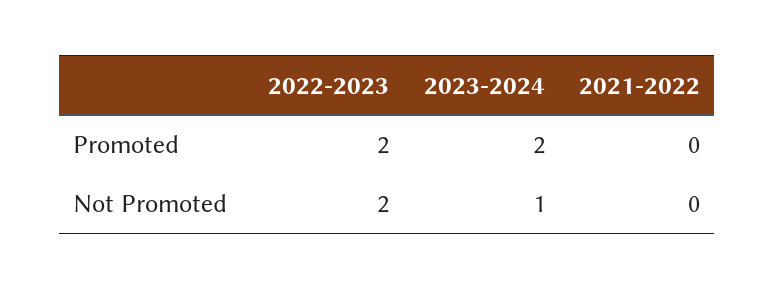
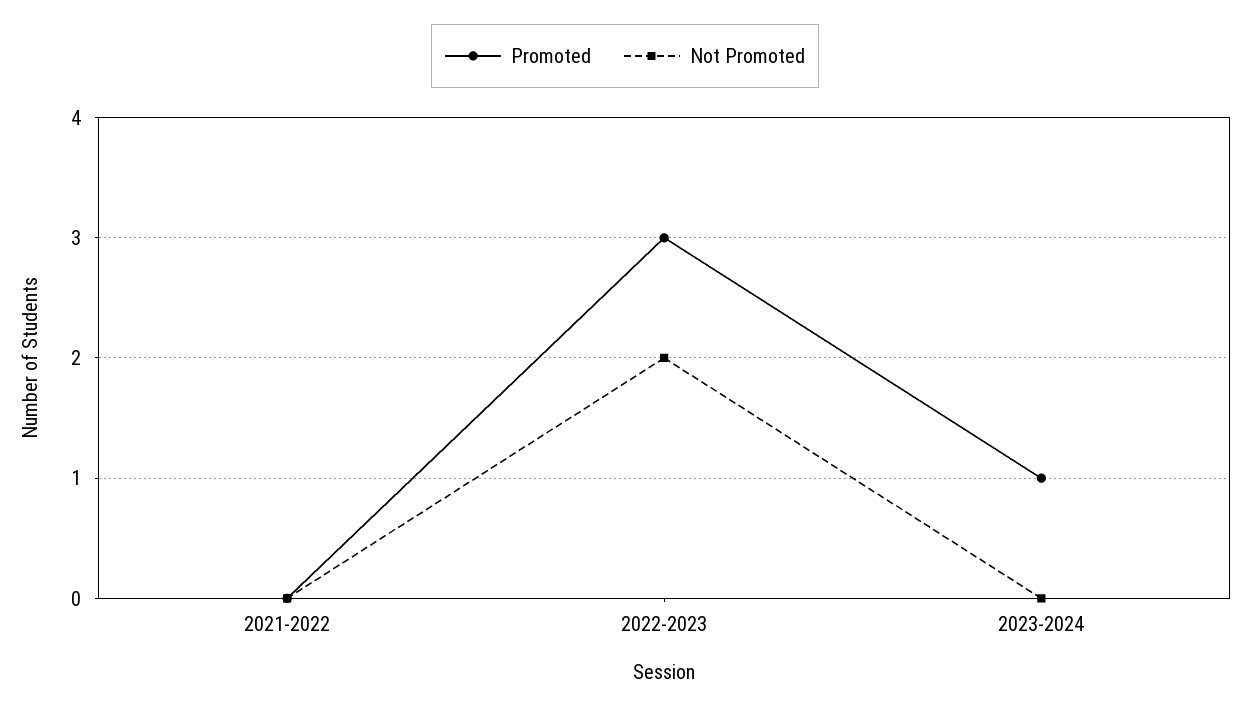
Promoted, 2022-2023: 2 -> 3
Promoted, 2023-2024: 2 -> 1
Not Promoted, 2023-2024: 1 -> 0

